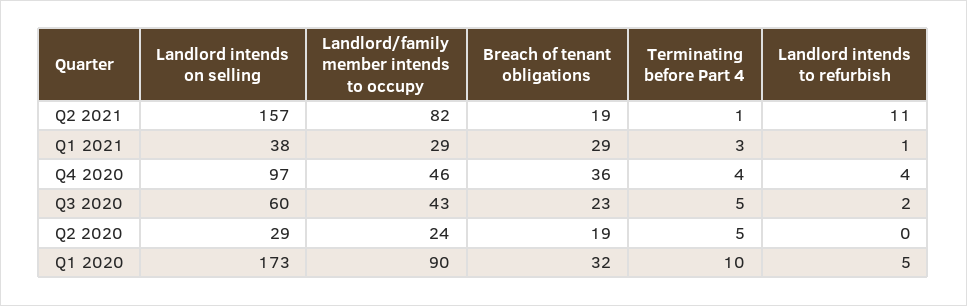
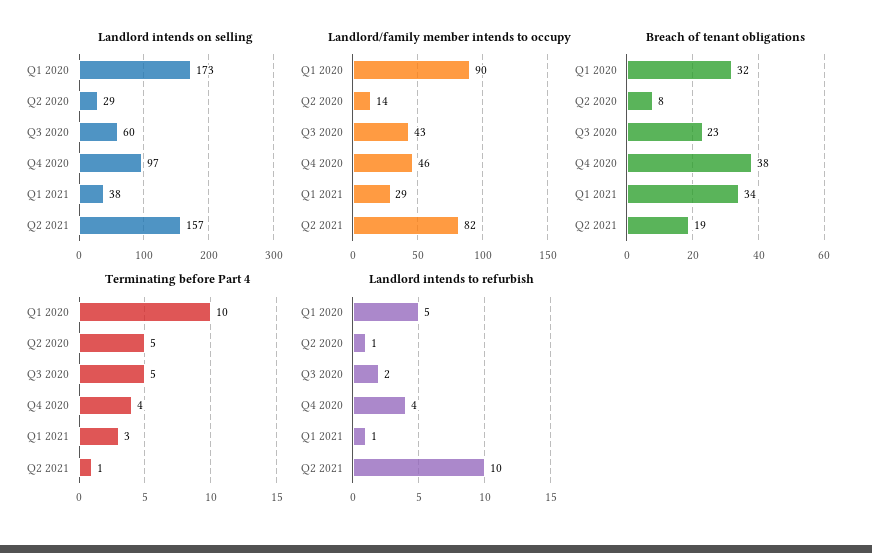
Landlord intends to refurbish, Q2 2021: 11 -> 10
Breach of tenant obligations, Q1 2021: 29 -> 34
Breach of tenant obligations, Q4 2020: 36 -> 38
Landlord/family member intends to occupy, Q2 2020: 24 -> 14
Breach of tenant obligations, Q2 2020: 19 -> 8
Landlord intends to refurbish, Q2 2020: 0 -> 1

